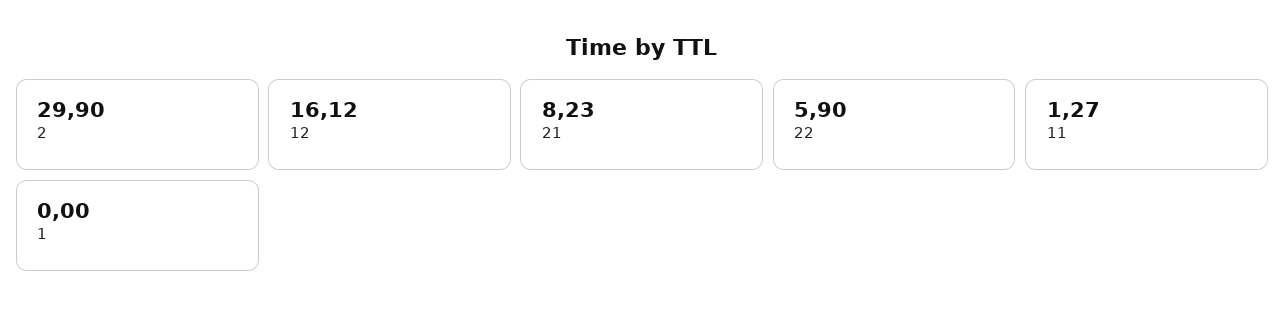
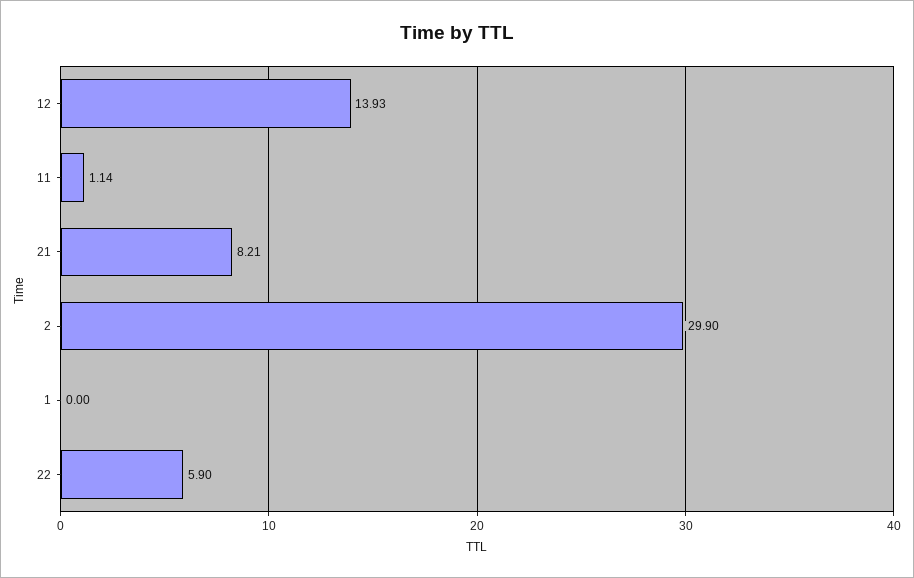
12: 16.12 -> 13.93
21: 8.23 -> 8.21
11: 1.27 -> 1.14

